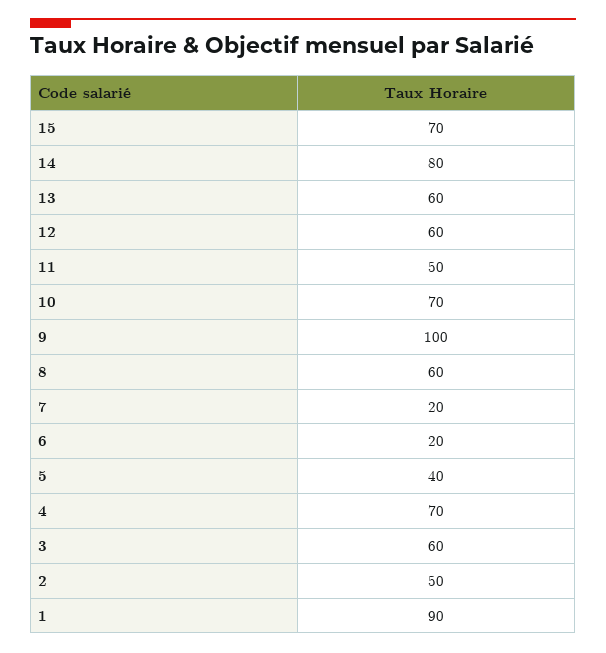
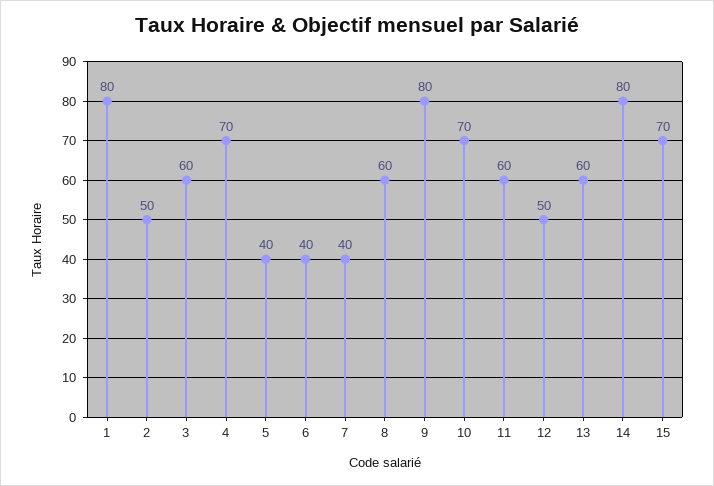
12: 60 -> 50
11: 50 -> 60
9: 100 -> 80
7: 20 -> 40
6: 20 -> 40
1: 90 -> 80

